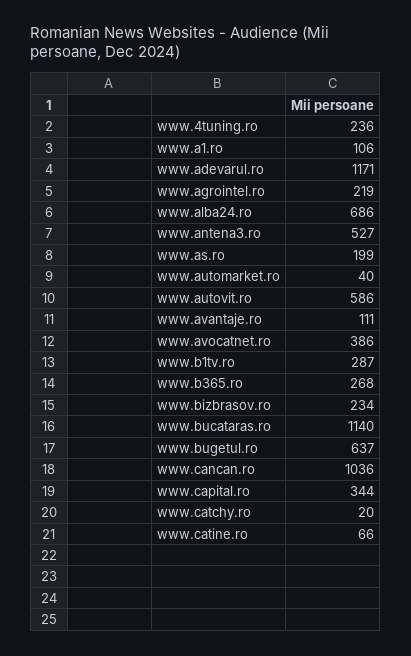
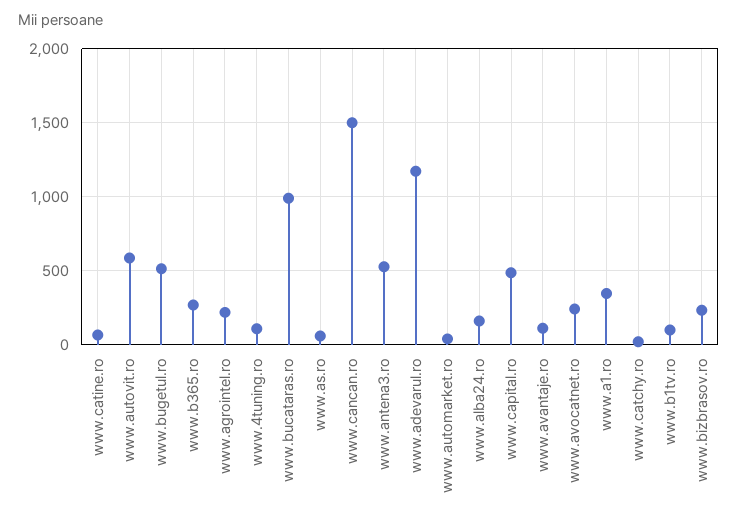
www.4tuning.ro: 236 -> 100
www.a1.ro: 106 -> 350
www.alba24.ro: 686 -> 150
www.as.ro: 199 -> 50
www.avocatnet.ro: 386 -> 250
www.b1tv.ro: 287 -> 100
www.bucataras.ro: 1140 -> 1000
www.bugetul.ro: 637 -> 500
www.cancan.ro: 1036 -> 1500
www.capital.ro: 344 -> 500

